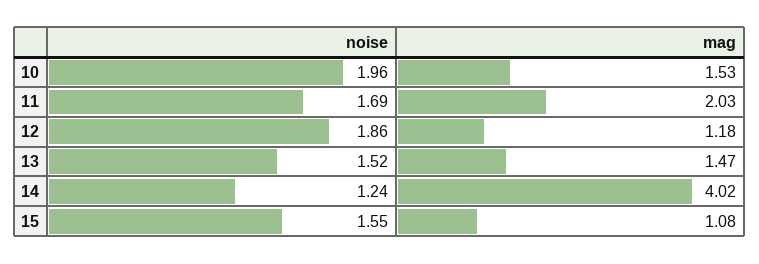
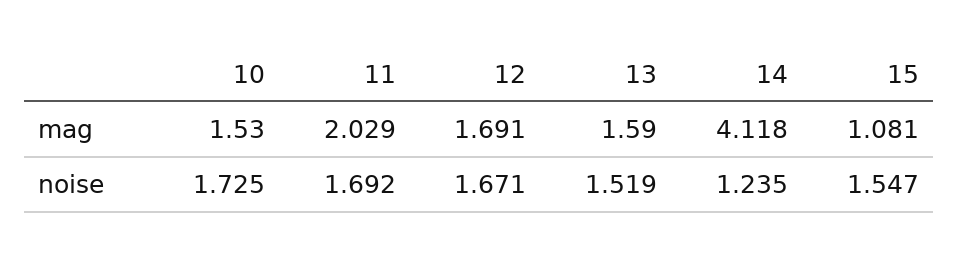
noise, 10: 1.96 -> 1.725
noise, 12: 1.86 -> 1.671
mag, 12: 1.18 -> 1.691
mag, 13: 1.47 -> 1.59
mag, 14: 4.02 -> 4.118

